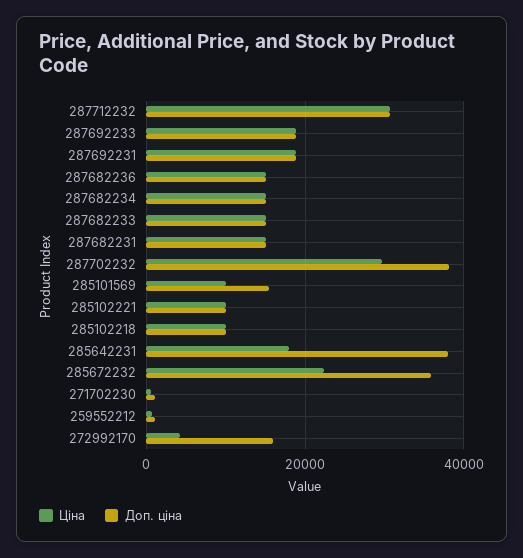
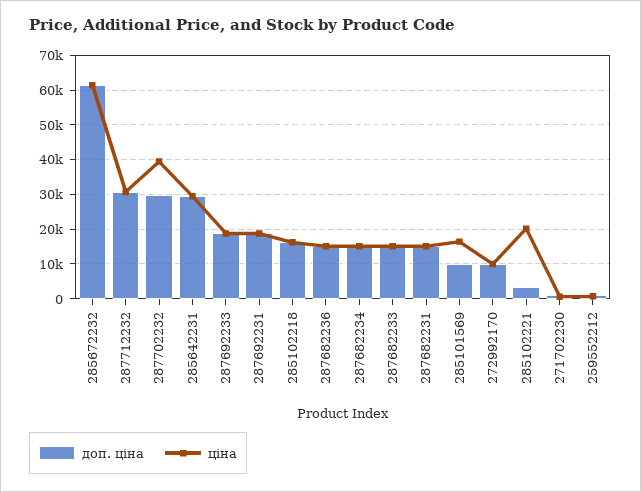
Ціна, 287702232: 30000 -> 40000
Доп. ціна, 287702232: 38000 -> 30000
Ціна, 285101569: 10000 -> 16000
Доп. ціна, 285101569: 16000 -> 10000
Ціна, 285102221: 10000 -> 20000
Доп. ціна, 285102221: 10000 -> 4000
Ціна, 285102218: 10000 -> 16000
Доп. ціна, 285102218: 10000 -> 16000
Ціна, 285642231: 18000 -> 30000
Доп. ціна, 285642231: 38000 -> 30000
Ціна, 285672232: 22000 -> 62000
Доп. ціна, 285672232: 36000 -> 62000
Ціна, 272992170: 4000 -> 10000
Доп. ціна, 272992170: 16000 -> 10000

